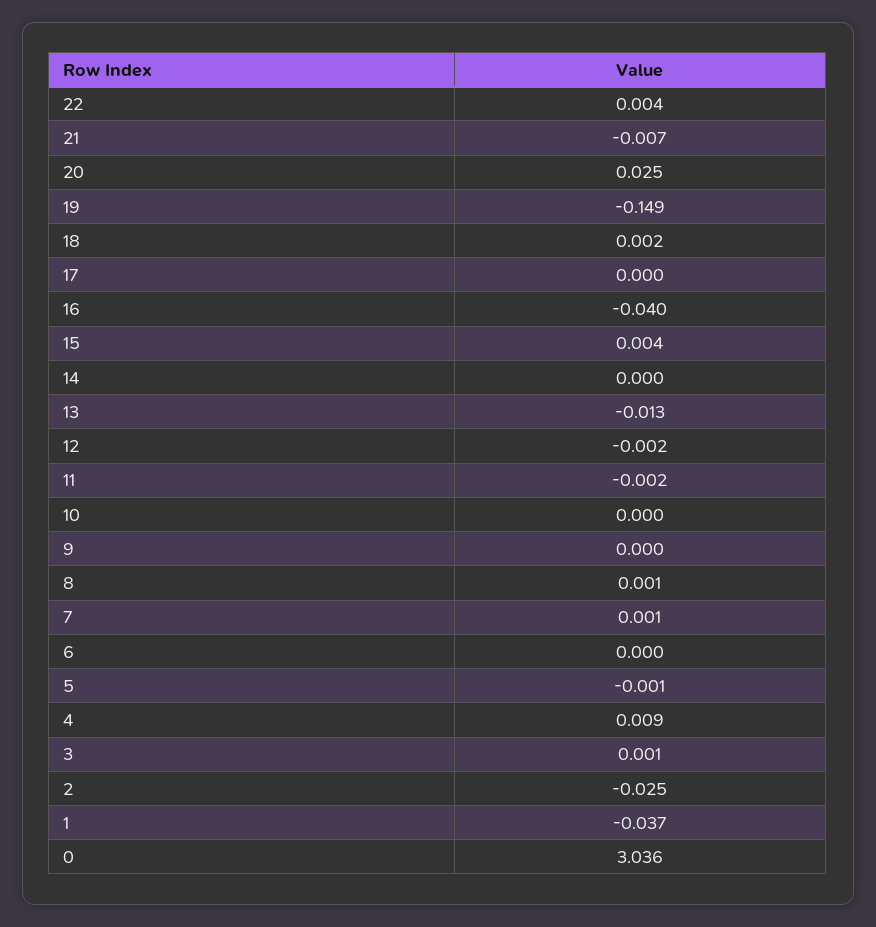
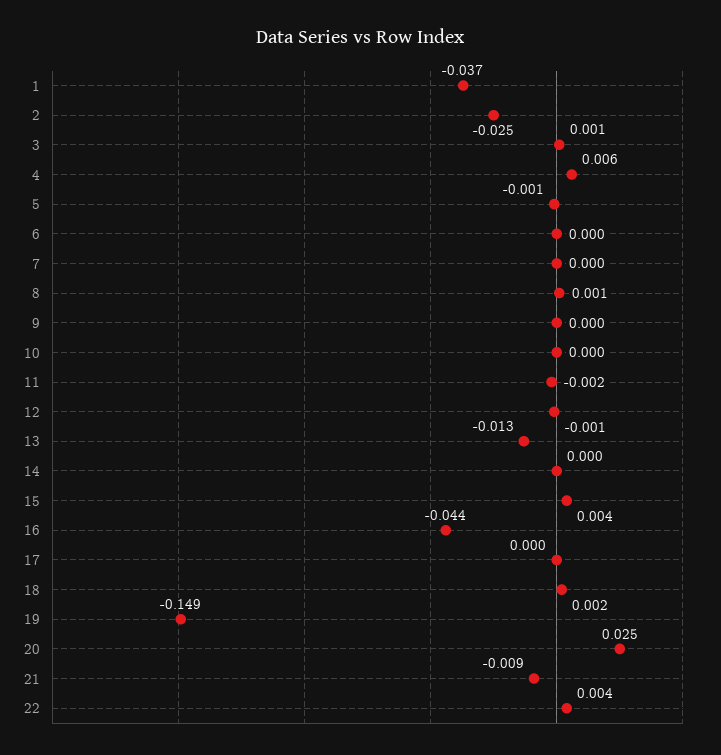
21: -0.007 -> -0.009
16: -0.04 -> -0.044
12: -0.002 -> -0.001
7: 0.001 -> 0
4: 0.009 -> 0.006
0: 3.036 -> none

